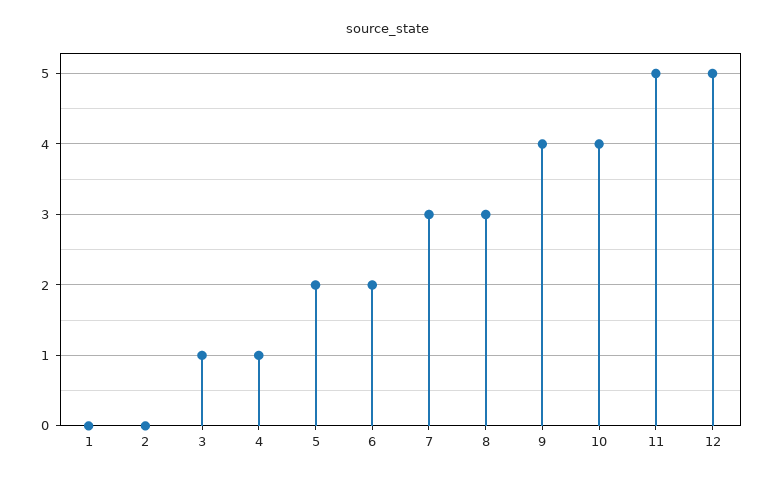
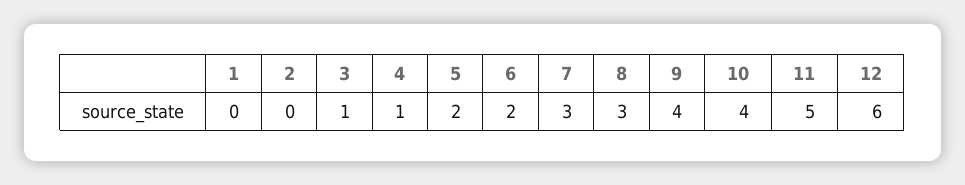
12: 5 -> 6

